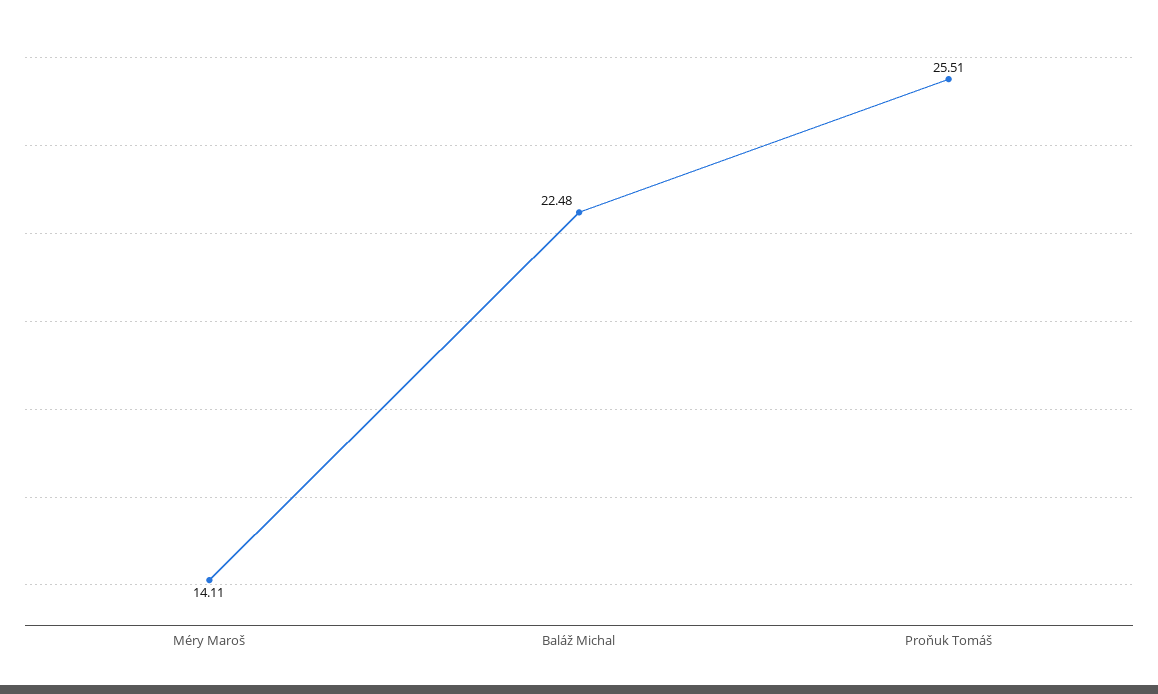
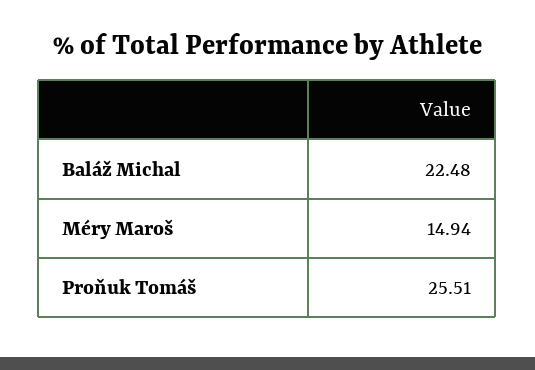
Méry Maroš: 14.11 -> 14.94

